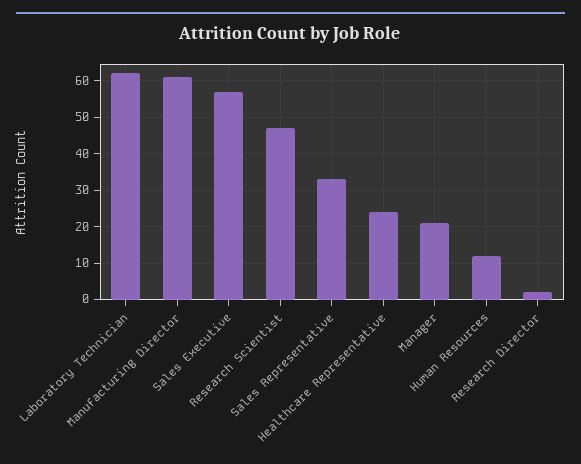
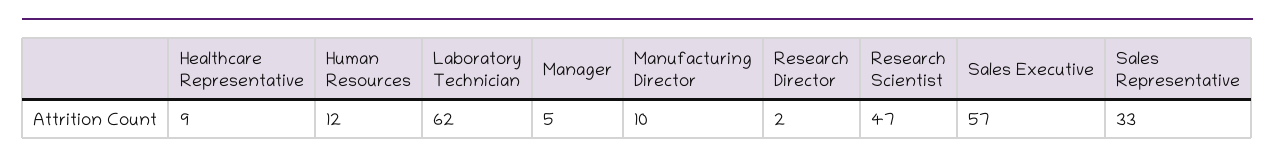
Manufacturing Director: 60 -> 10
Healthcare Representative: 25 -> 9
Manager: 20 -> 5

